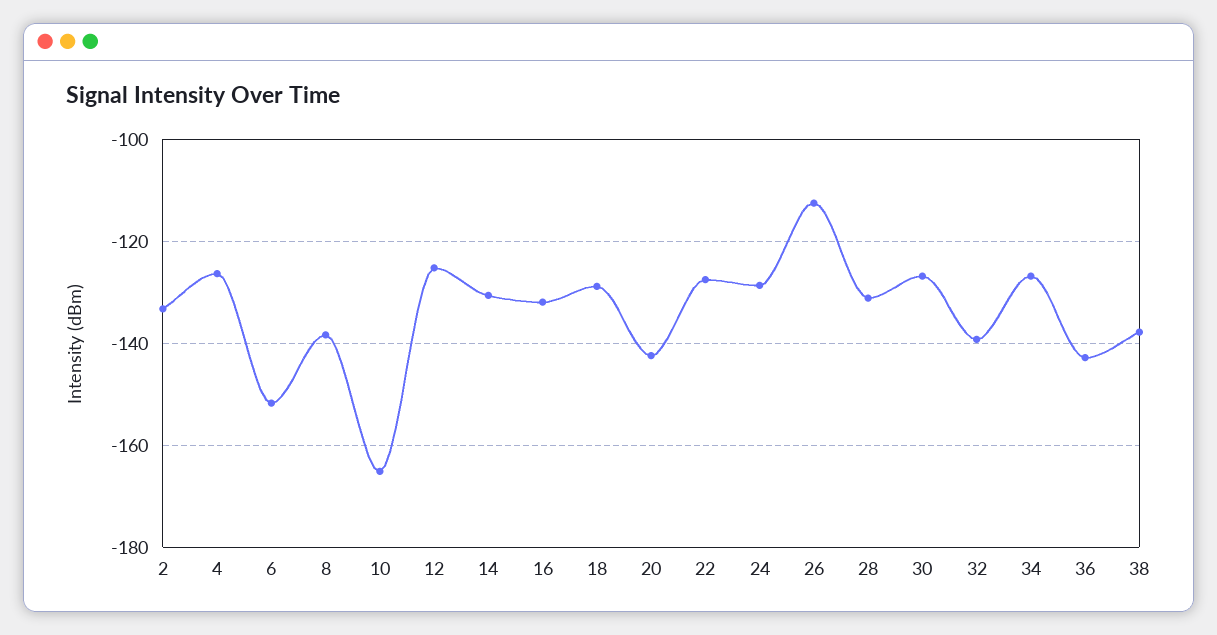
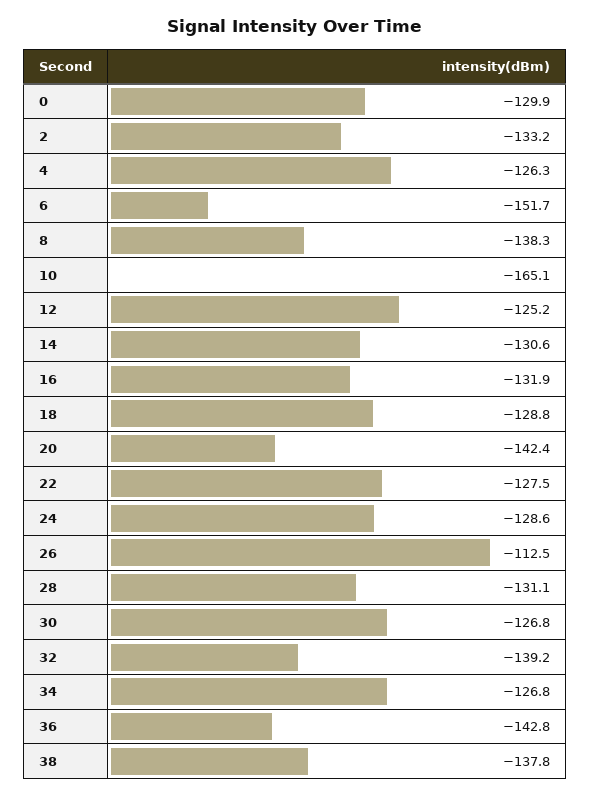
0: none -> -129.9

